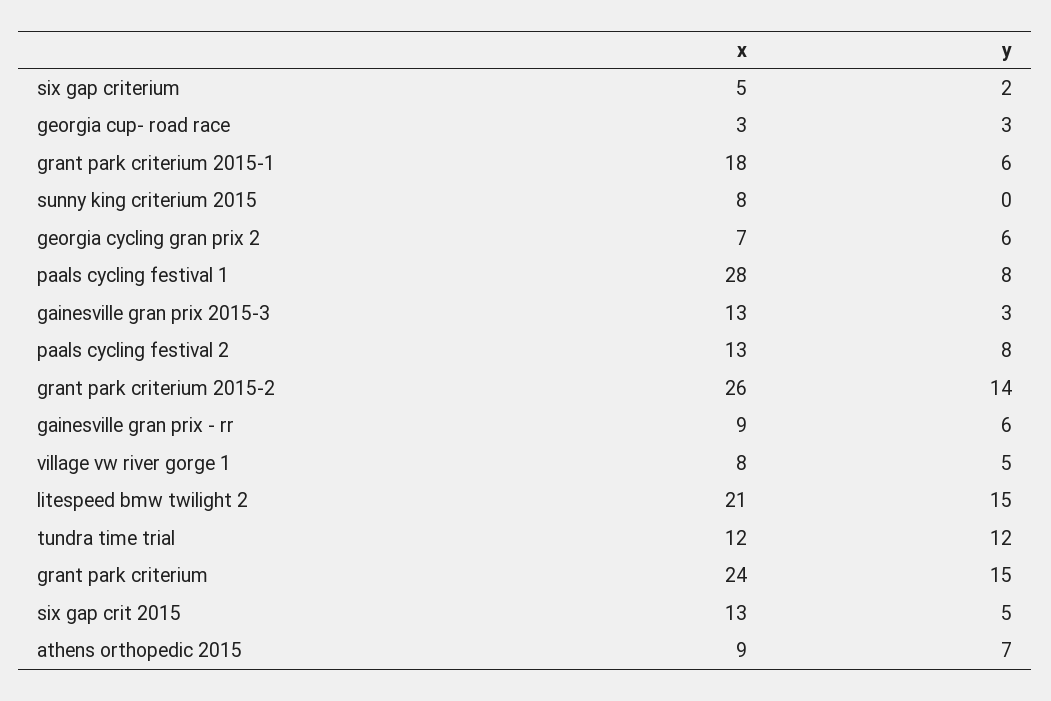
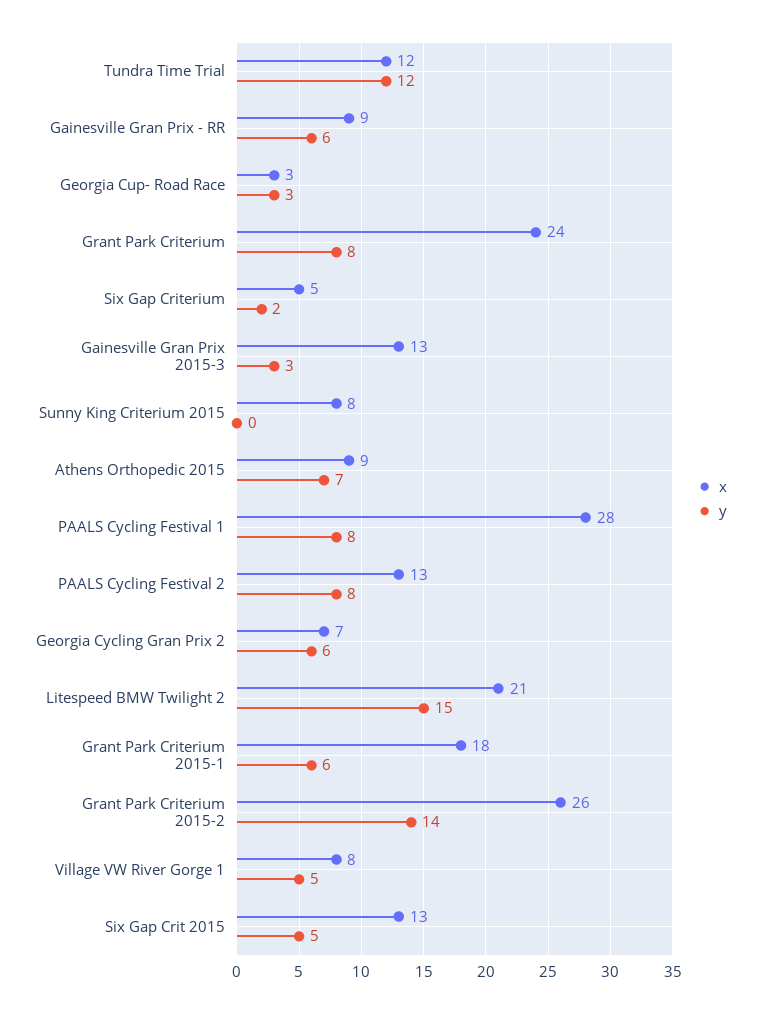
y, grant park criterium: 15 -> 8

